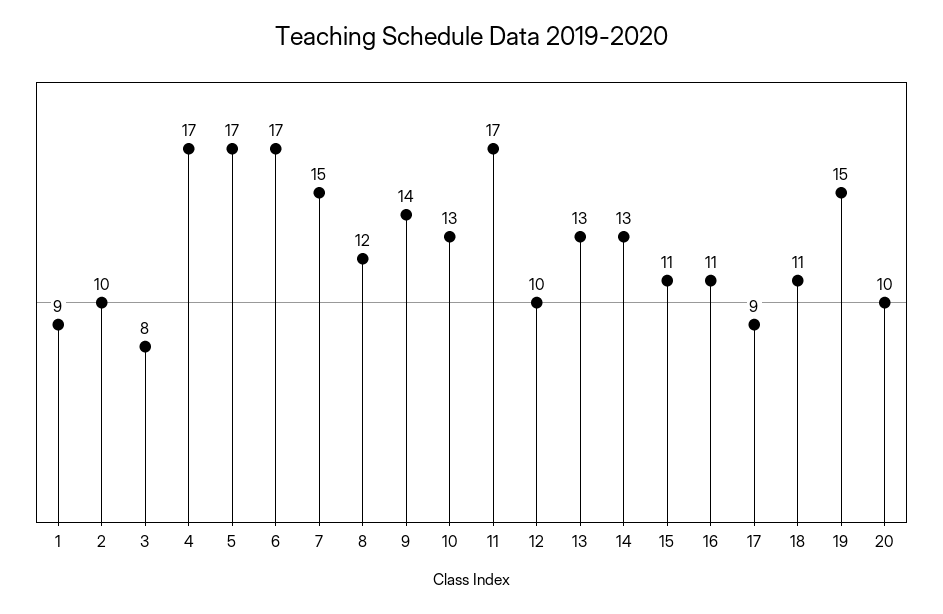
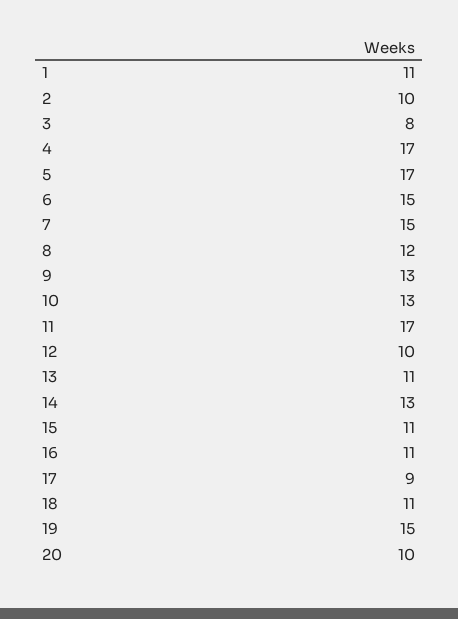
1: 9 -> 11
6: 17 -> 15
9: 14 -> 13
13: 13 -> 11

